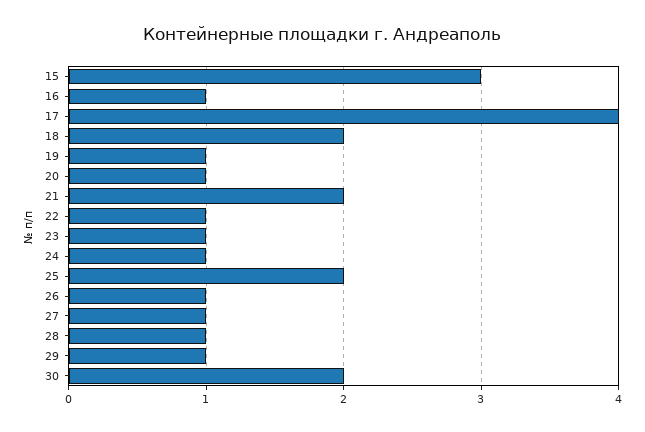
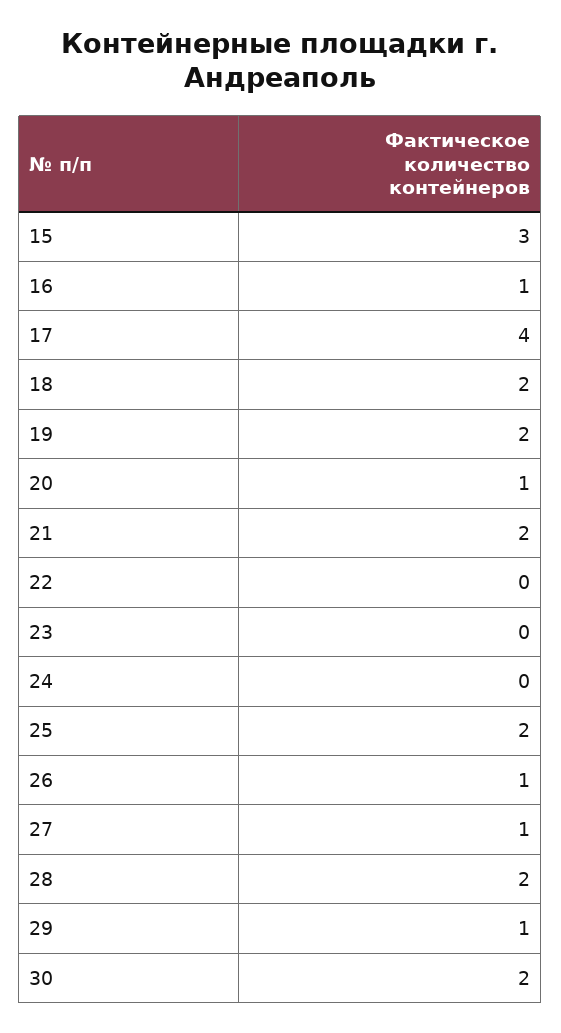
19: 1 -> 2
22: 1 -> 0
23: 1 -> 0
24: 1 -> 0
28: 1 -> 2

